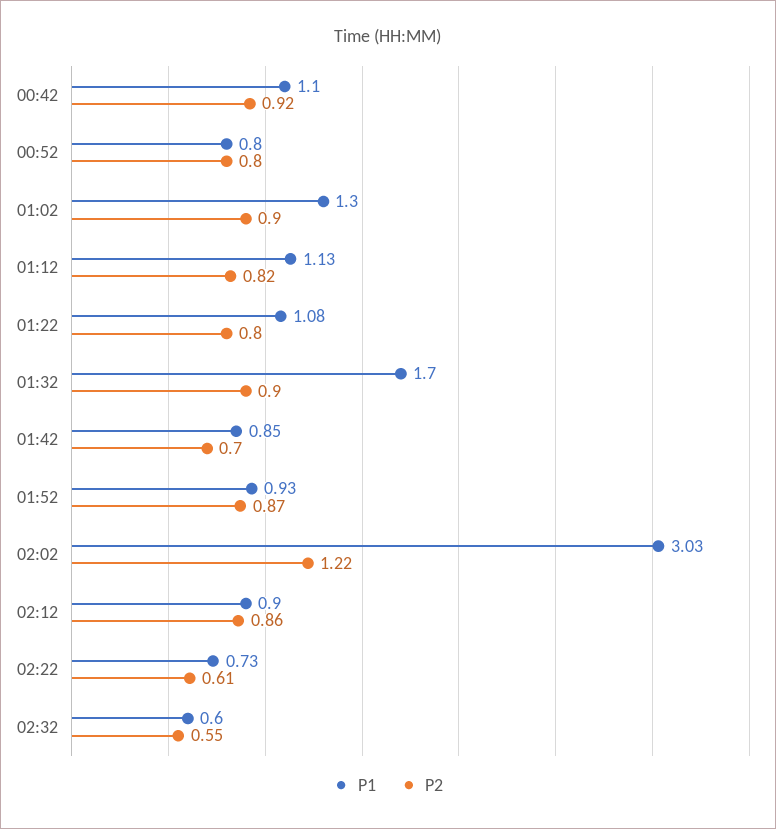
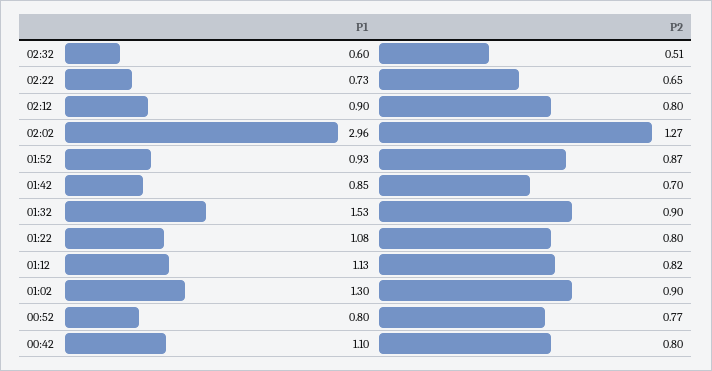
P2, 00:42: 0.92 -> 0.8
P2, 00:52: 0.8 -> 0.77
P1, 01:32: 1.7 -> 1.53
P1, 02:02: 3.03 -> 2.96
P2, 02:02: 1.22 -> 1.27
P2, 02:12: 0.86 -> 0.8
P2, 02:22: 0.61 -> 0.65
P2, 02:32: 0.55 -> 0.51

